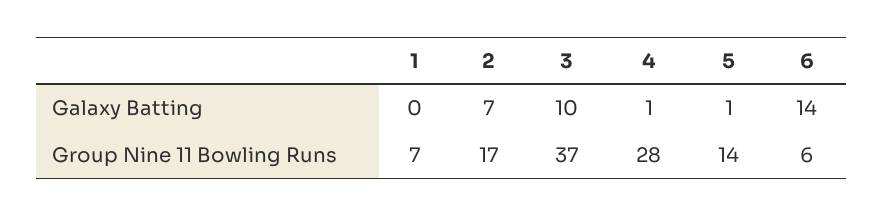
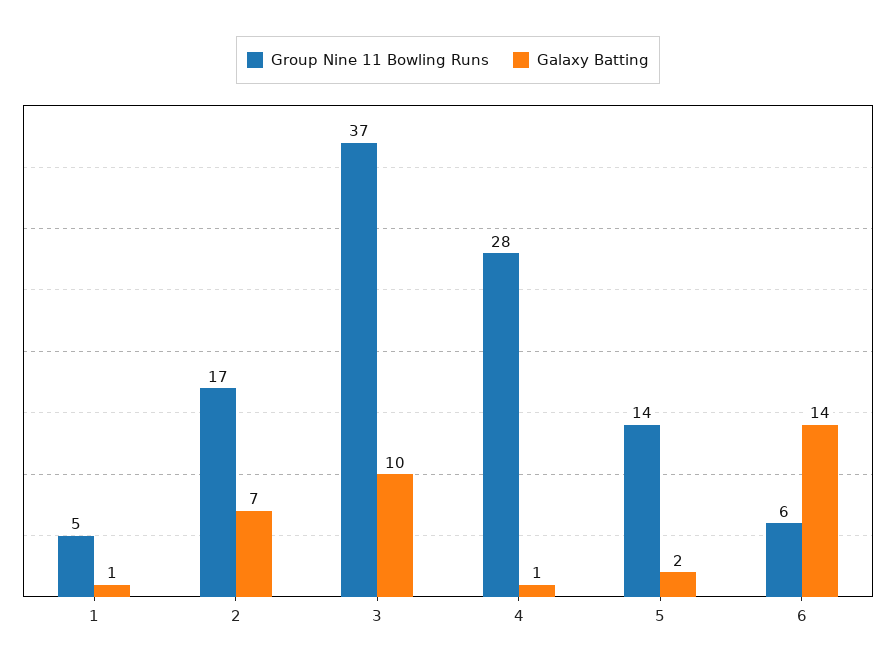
Galaxy Batting, 1: 0 -> 1
Galaxy Batting, 5: 1 -> 2
Group Nine 11 Bowling Runs, 1: 7 -> 5

